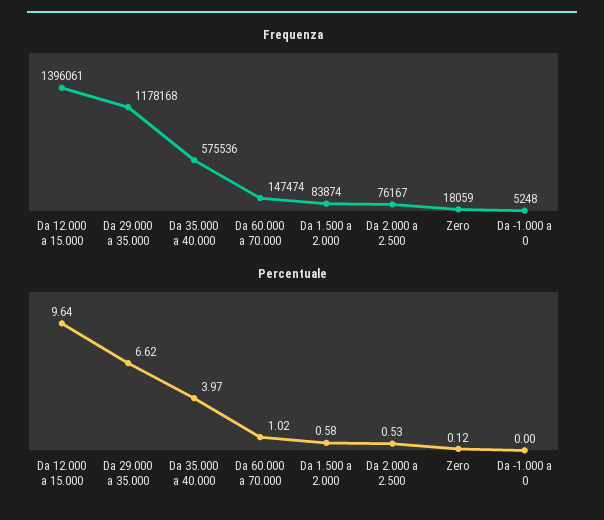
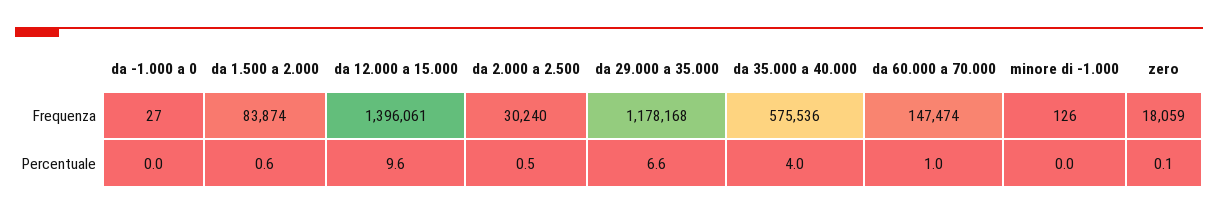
Frequenza, Da 2.000 a 2.500: 76167 -> 30240
Frequenza, Da -1.000 a 0: 5248 -> 27
Frequenza, minore di -1.000: none -> 126
Percentuale, minore di -1.000: none -> 0

